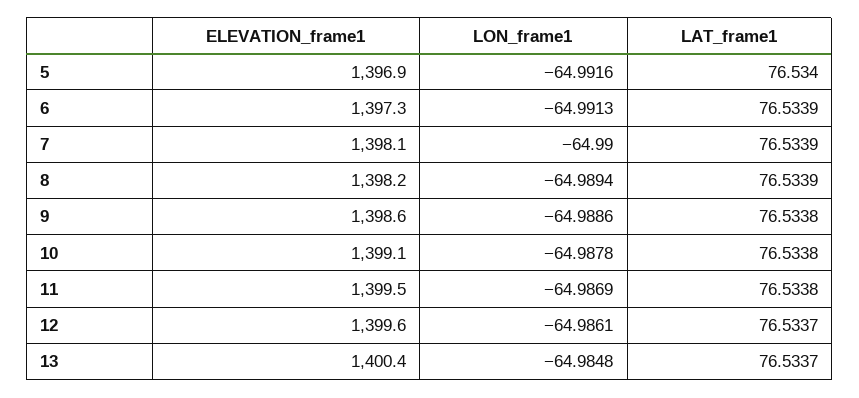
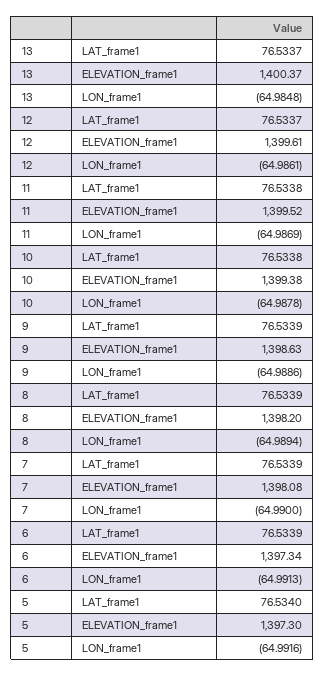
ELEVATION_frame1, 5: 1396.9 -> 1397.3
LAT_frame1, 9: 76.5338 -> 76.5339
ELEVATION_frame1, 10: 1399.1 -> 1399.38

